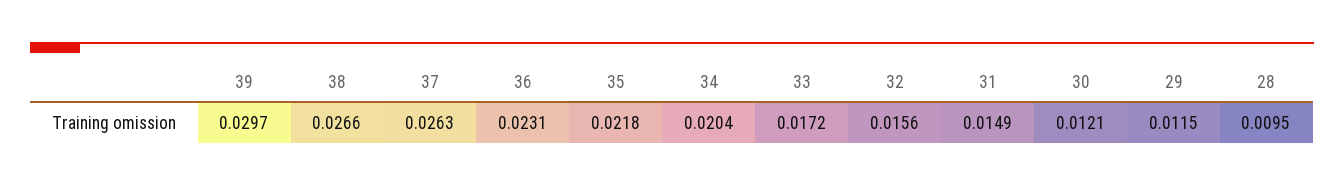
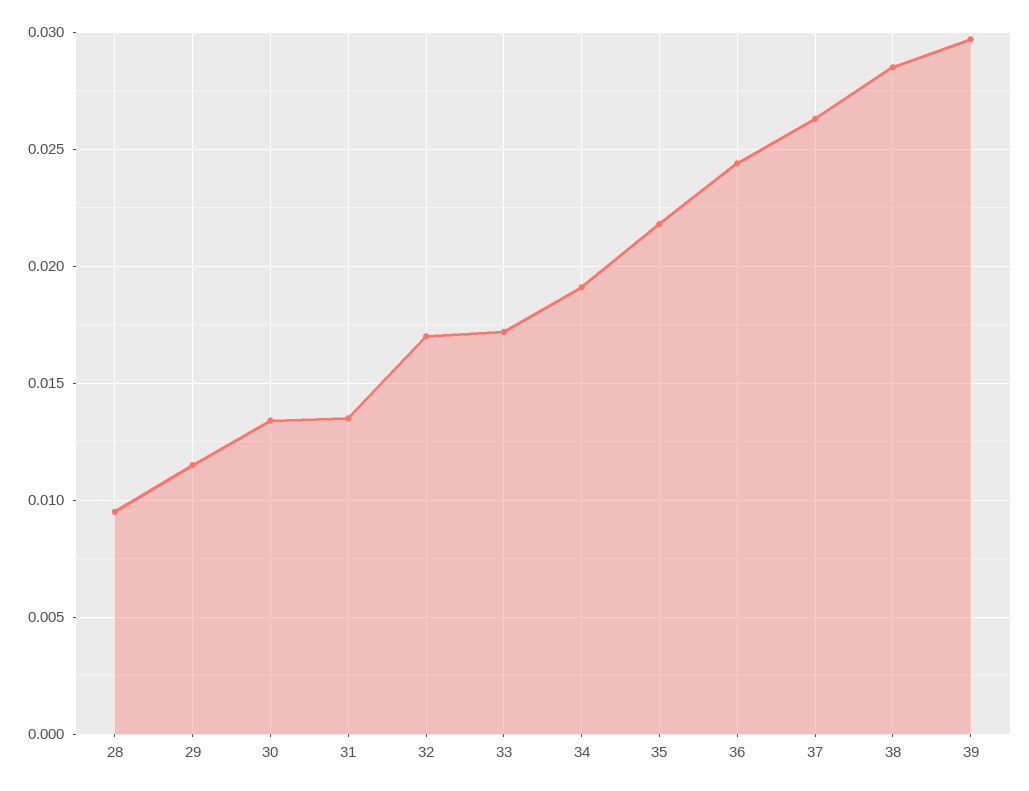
38: 0.0266 -> 0.0285
36: 0.0231 -> 0.0245
34: 0.0204 -> 0.019
32: 0.0156 -> 0.017
31: 0.0149 -> 0.0135
30: 0.0121 -> 0.0135

